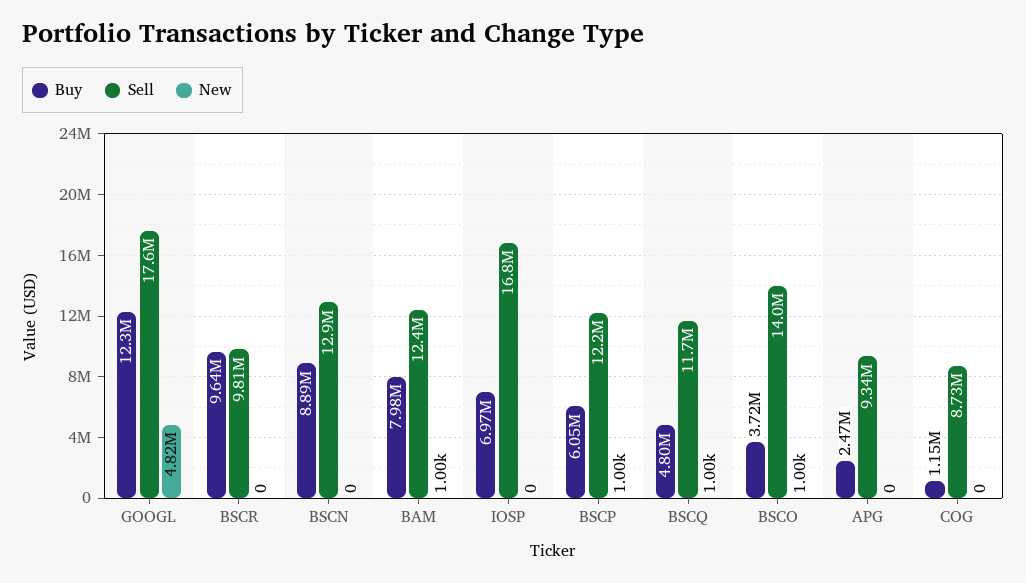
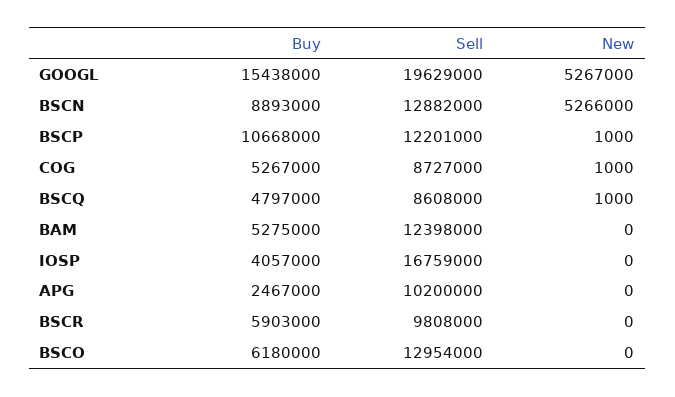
Buy, GOOGL: 12300000 -> 15438000
Sell, GOOGL: 17600000 -> 19629000
New, GOOGL: 4820000 -> 5267000
Buy, BSCR: 9640000 -> 5903000
New, BSCN: 0 -> 5266000
Buy, BAM: 7980000 -> 5275000
New, BAM: 1000 -> 0
Buy, IOSP: 6970000 -> 4057000
Buy, BSCP: 6050000 -> 10668000
Sell, BSCQ: 11700000 -> 8608000
Buy, BSCO: 3720000 -> 6180000
Sell, BSCO: 14000000 -> 12954000
New, BSCO: 1000 -> 0
Sell, APG: 9340000 -> 10200000
Buy, COG: 1150000 -> 5267000
New, COG: 0 -> 1000

